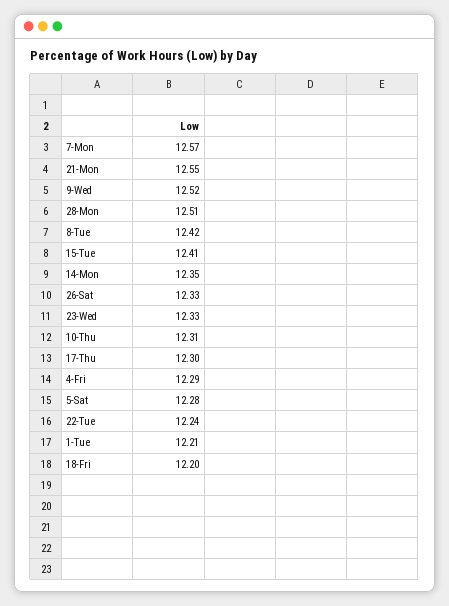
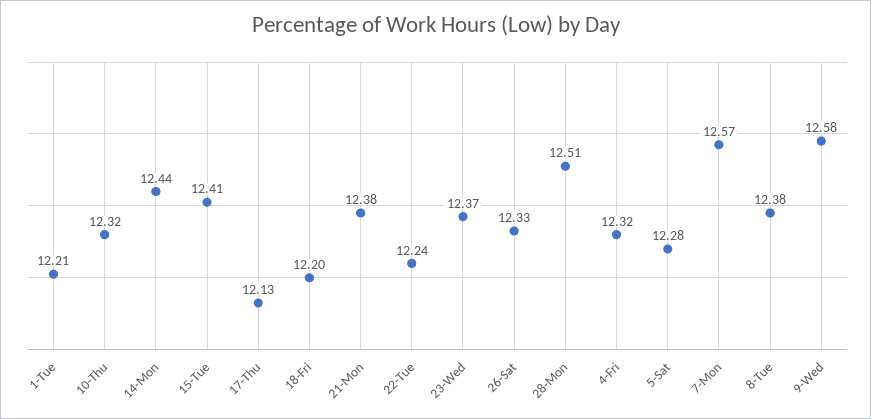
21-Mon: 12.55 -> 12.38
9-Wed: 12.52 -> 12.58
8-Tue: 12.42 -> 12.38
14-Mon: 12.35 -> 12.44
23-Wed: 12.33 -> 12.37
10-Thu: 12.31 -> 12.32
17-Thu: 12.3 -> 12.13
4-Fri: 12.29 -> 12.32

